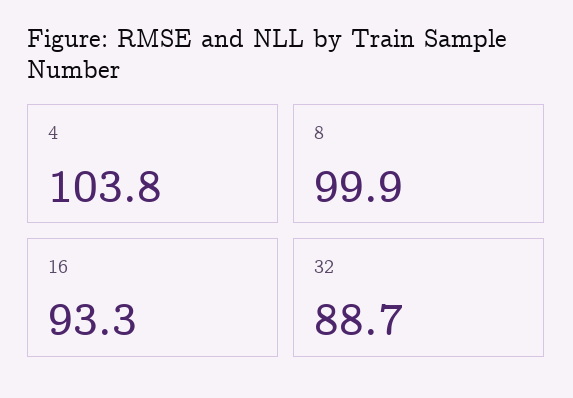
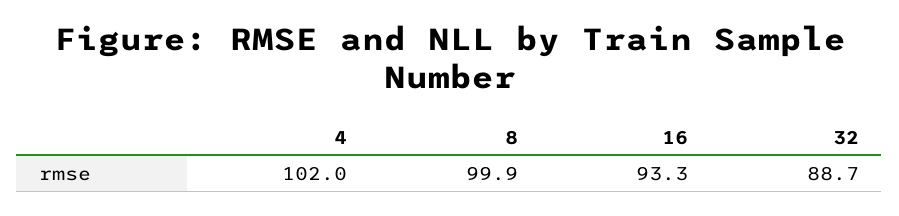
4: 103.8 -> 102

